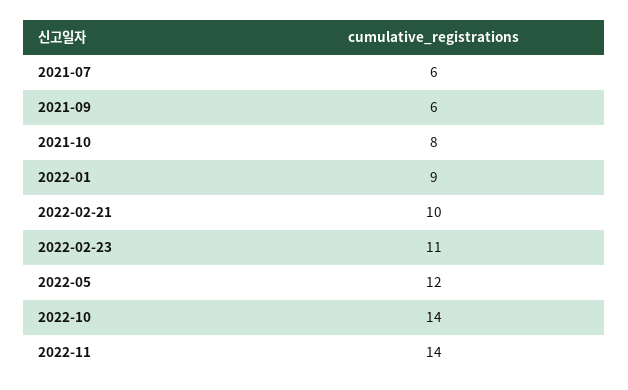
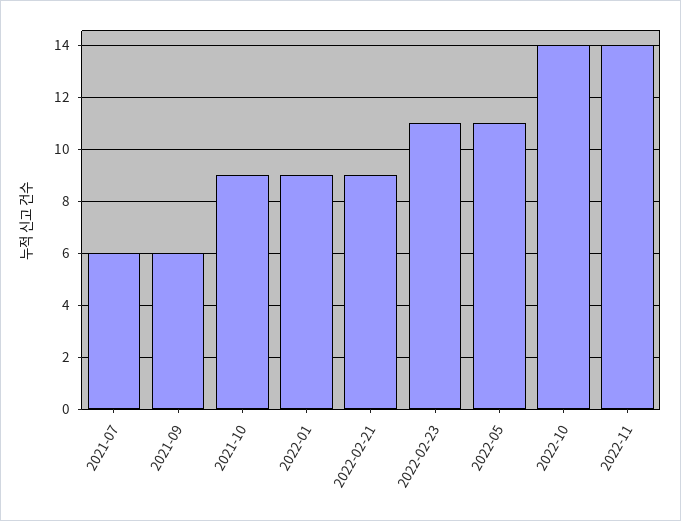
2021-10: 8 -> 9
2022-02-21: 10 -> 9
2022-05: 12 -> 11

